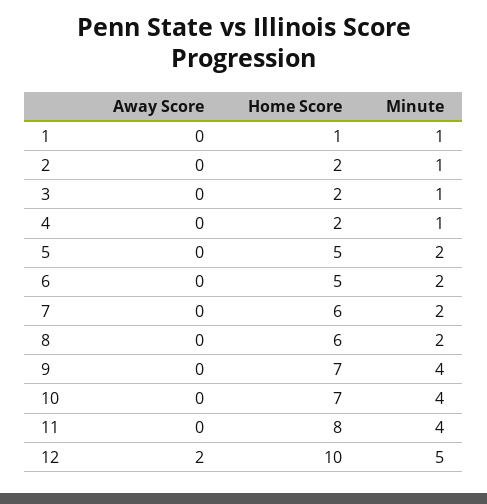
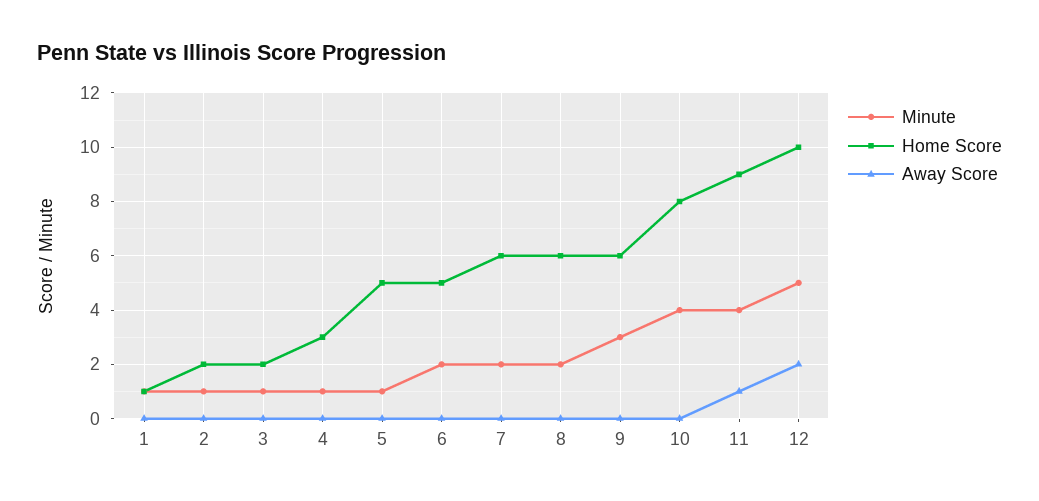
Home Score, 4: 2 -> 3
Minute, 5: 2 -> 1
Home Score, 9: 7 -> 6
Minute, 9: 4 -> 3
Home Score, 10: 7 -> 8
Away Score, 11: 0 -> 1
Home Score, 11: 8 -> 9

